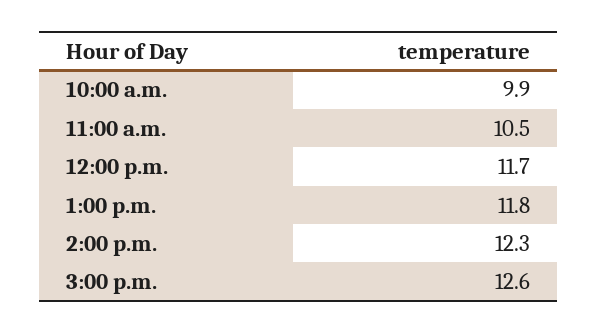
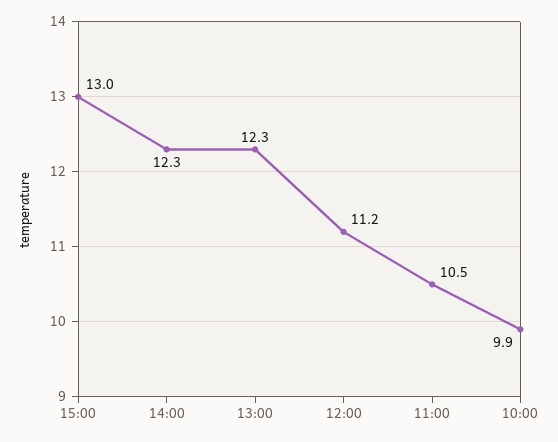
12:00 p.m.: 11.7 -> 11.2
1:00 p.m.: 11.8 -> 12.3
3:00 p.m.: 12.6 -> 13

